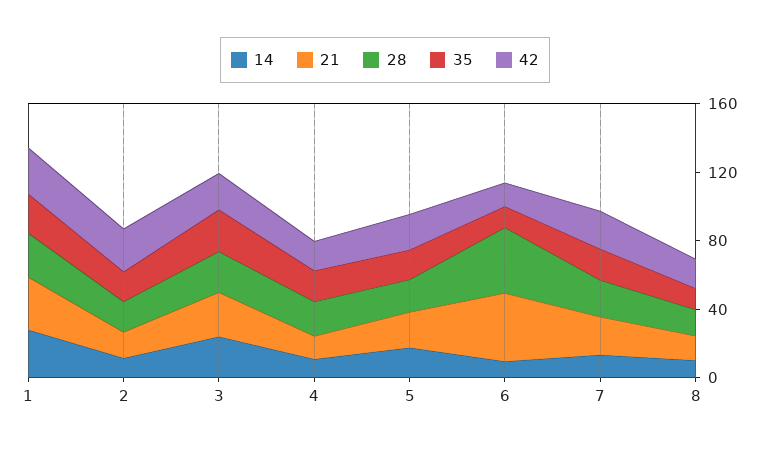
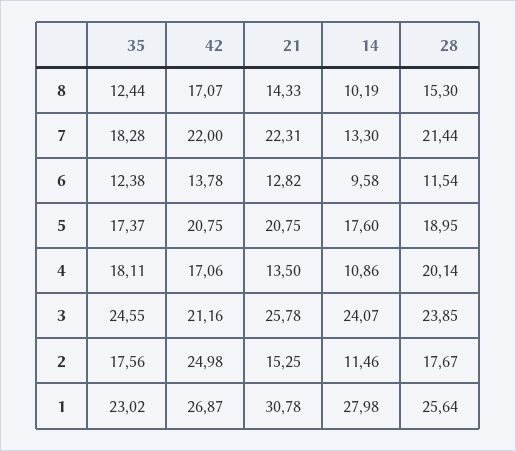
21, 6: 40 -> 12.82
28, 6: 40 -> 11.54

